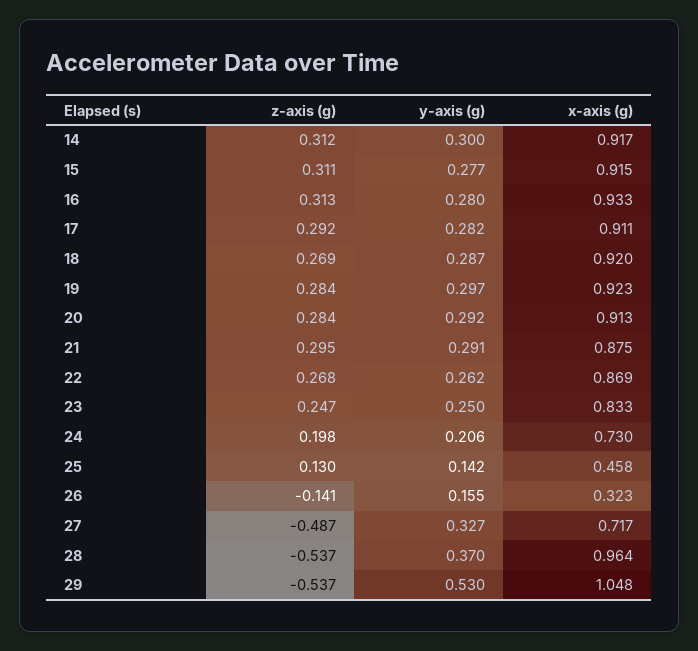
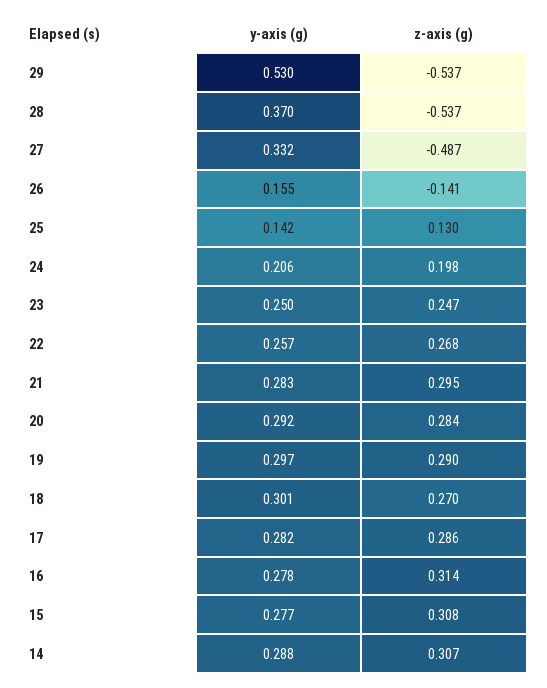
z-axis (g), 14: 0.312 -> 0.307
y-axis (g), 14: 0.3 -> 0.288
x-axis (g), 14: 0.917 -> none
z-axis (g), 15: 0.311 -> 0.308
x-axis (g), 15: 0.915 -> none
z-axis (g), 16: 0.313 -> 0.314
y-axis (g), 16: 0.28 -> 0.278
x-axis (g), 16: 0.933 -> none
z-axis (g), 17: 0.292 -> 0.286
x-axis (g), 17: 0.911 -> none
z-axis (g), 18: 0.269 -> 0.27
y-axis (g), 18: 0.287 -> 0.301
x-axis (g), 18: 0.92 -> none
z-axis (g), 19: 0.284 -> 0.29
x-axis (g), 19: 0.923 -> none
x-axis (g), 20: 0.913 -> none
y-axis (g), 21: 0.291 -> 0.283
x-axis (g), 21: 0.875 -> none
y-axis (g), 22: 0.262 -> 0.257
x-axis (g), 22: 0.869 -> none
x-axis (g), 23: 0.833 -> none
x-axis (g), 24: 0.73 -> none
x-axis (g), 25: 0.458 -> none
x-axis (g), 26: 0.323 -> none
y-axis (g), 27: 0.327 -> 0.332
x-axis (g), 27: 0.717 -> none
x-axis (g), 28: 0.964 -> none
x-axis (g), 29: 1.048 -> none

